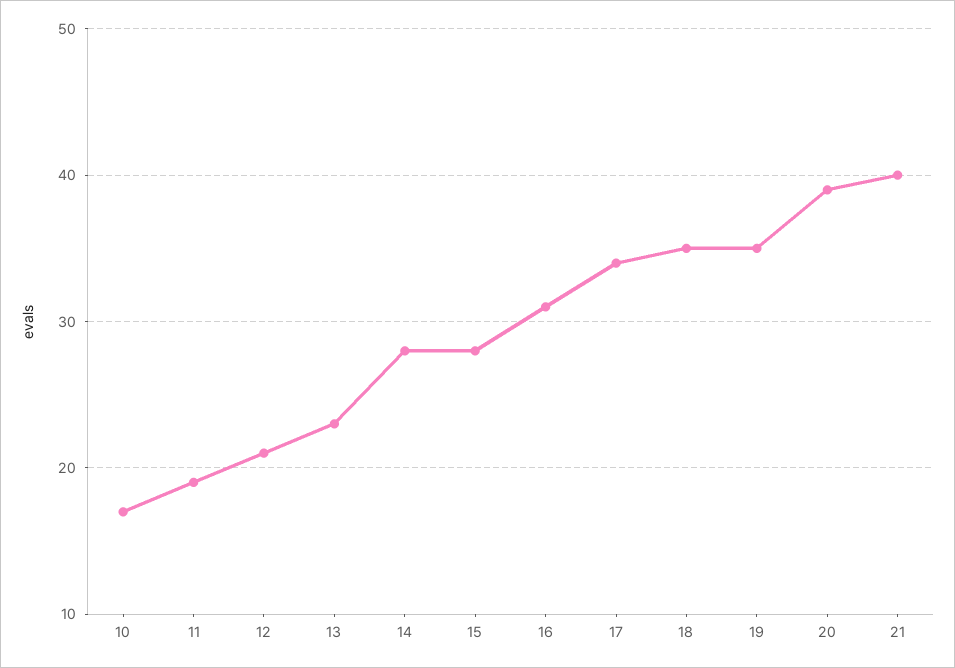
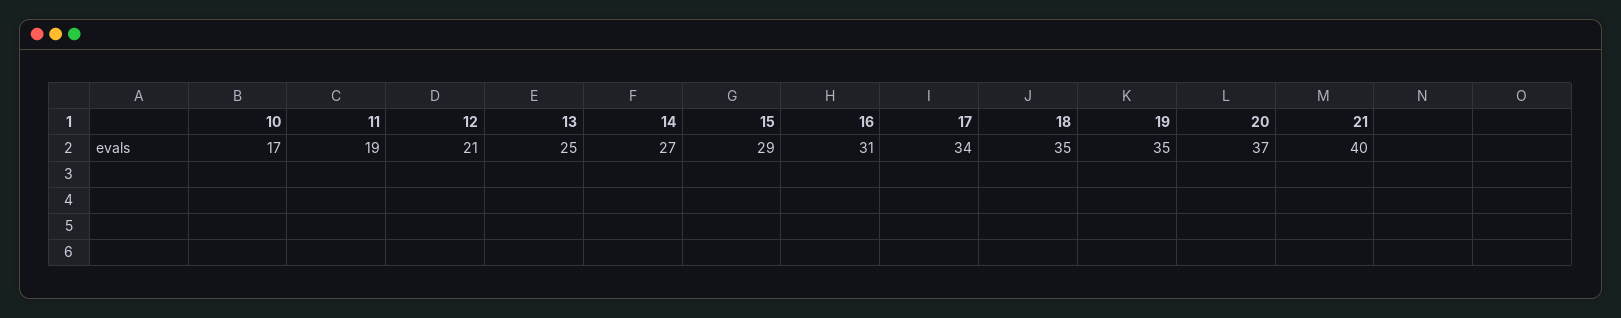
13: 23 -> 25
14: 28 -> 27
15: 28 -> 29
20: 39 -> 37

